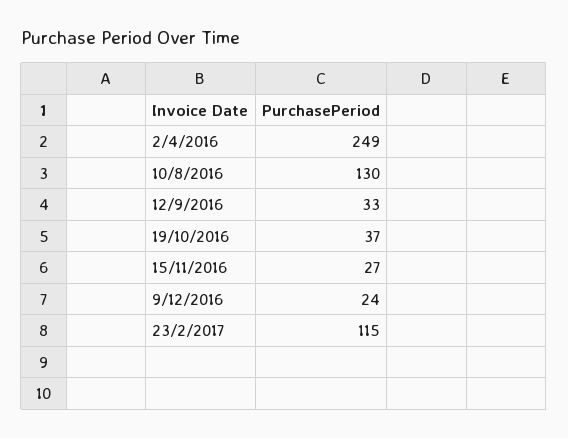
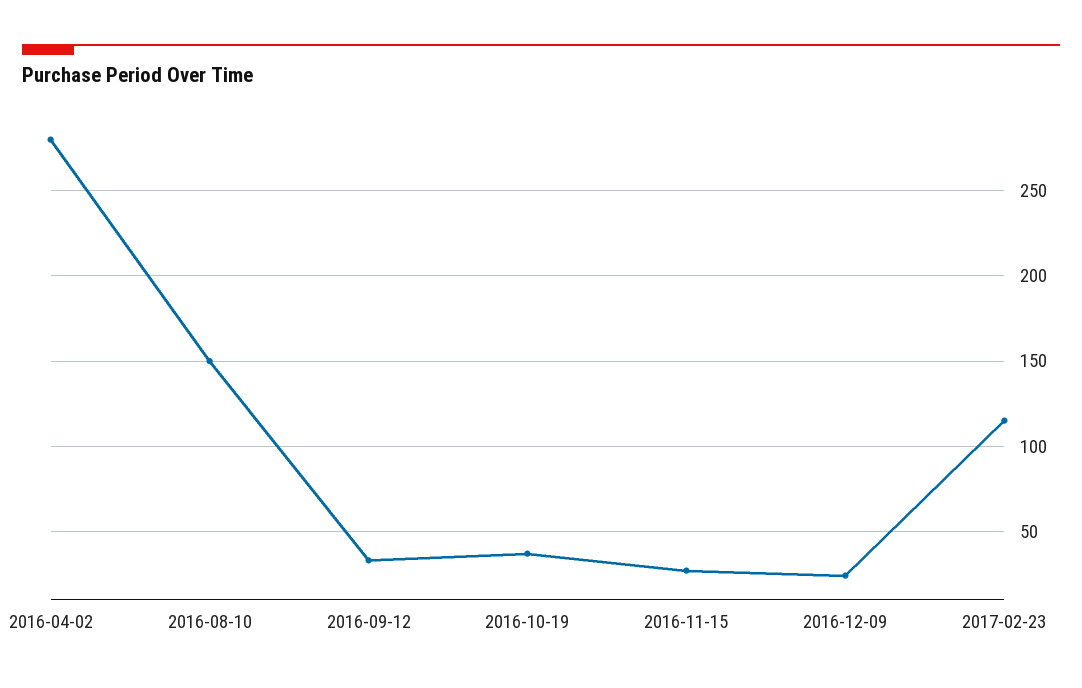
2/4/2016: 249 -> 280
10/8/2016: 130 -> 150

